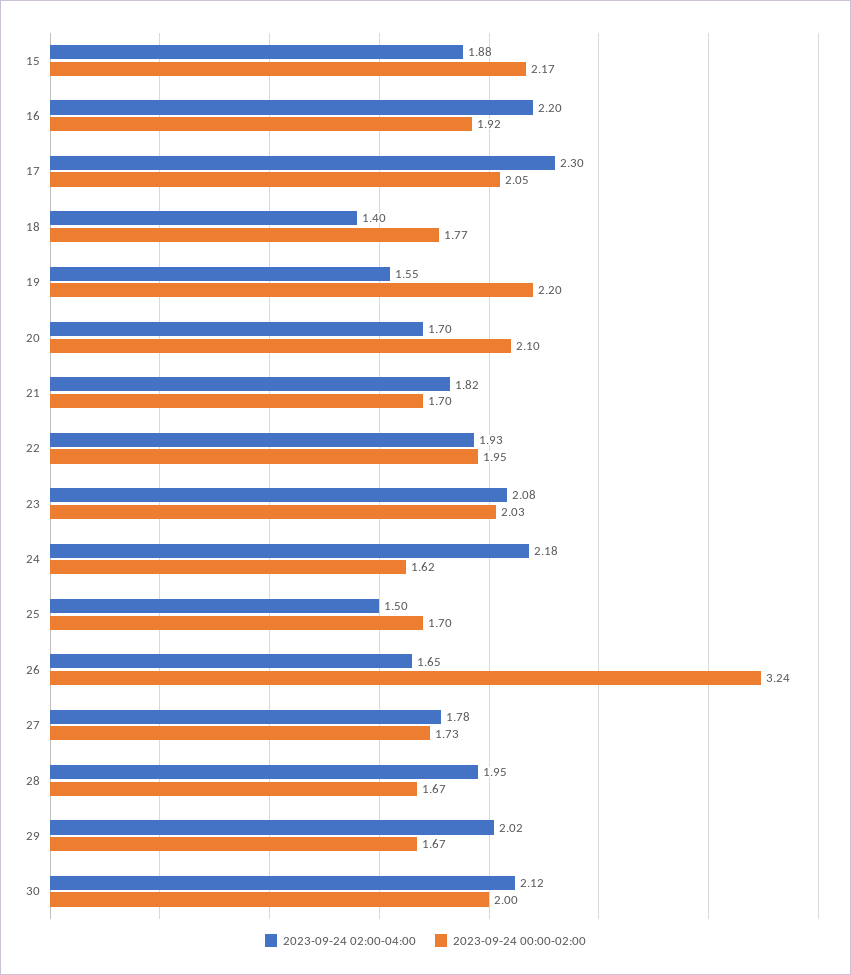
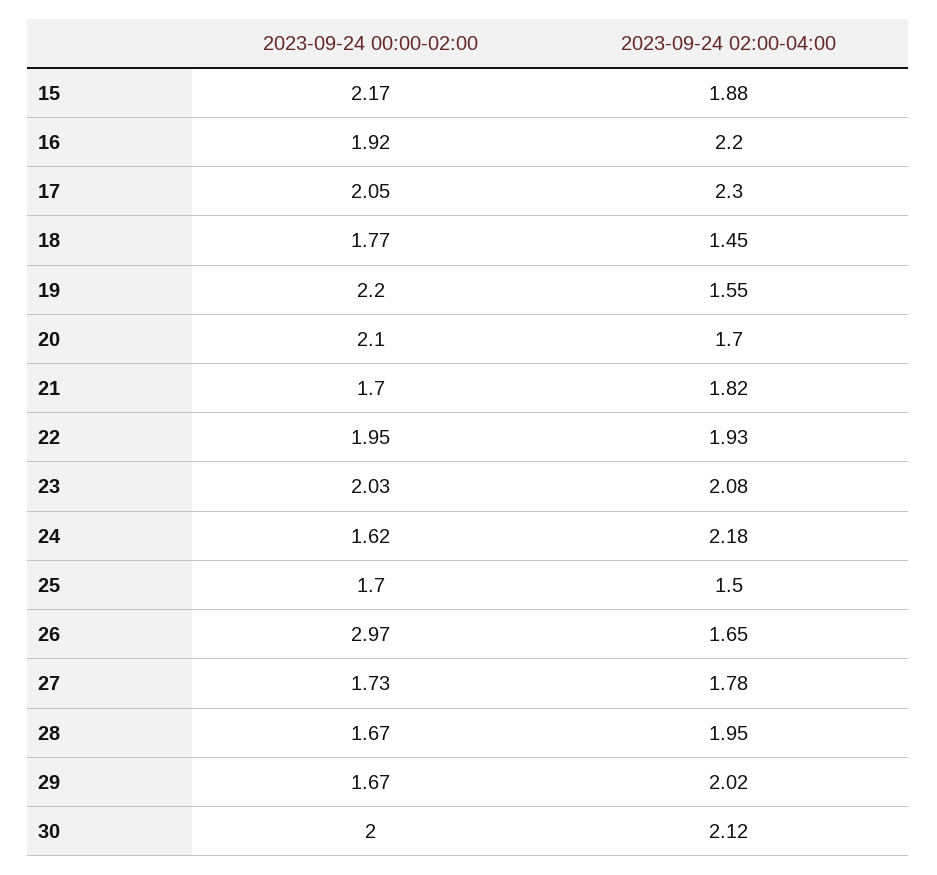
2023-09-24 02:00-04:00, 18: 1.4 -> 1.45
2023-09-24 00:00-02:00, 26: 3.24 -> 2.97

